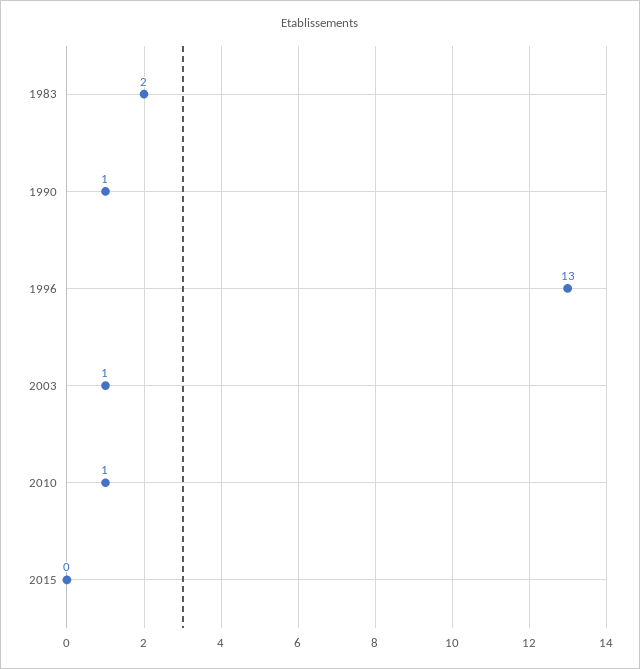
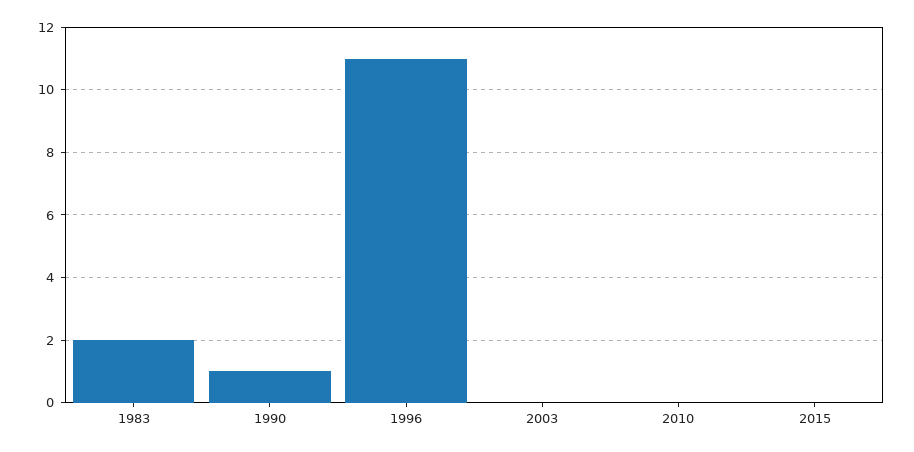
1996: 13 -> 11
2003: 1 -> 0
2010: 1 -> 0

